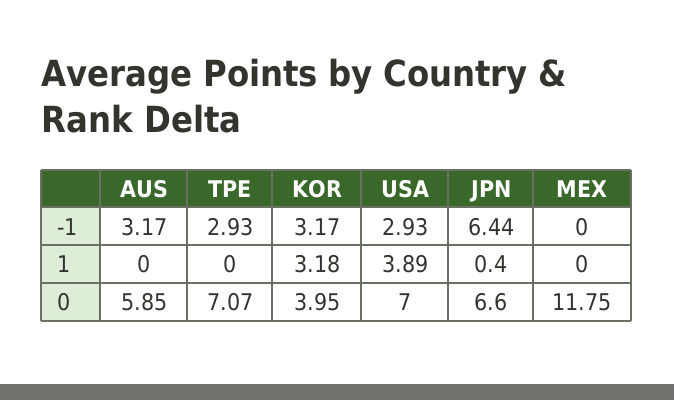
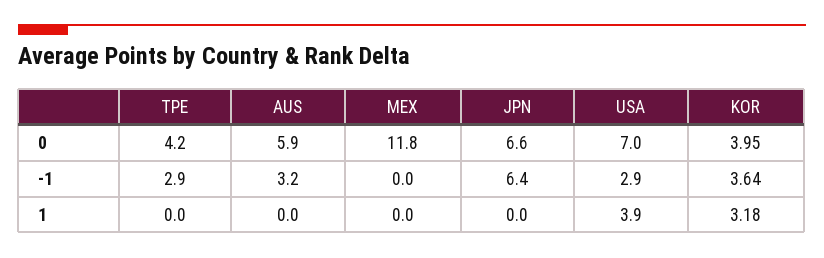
KOR, -1: 3.17 -> 3.64
JPN, 1: 0.4 -> 0
TPE, 0: 7.07 -> 4.2

